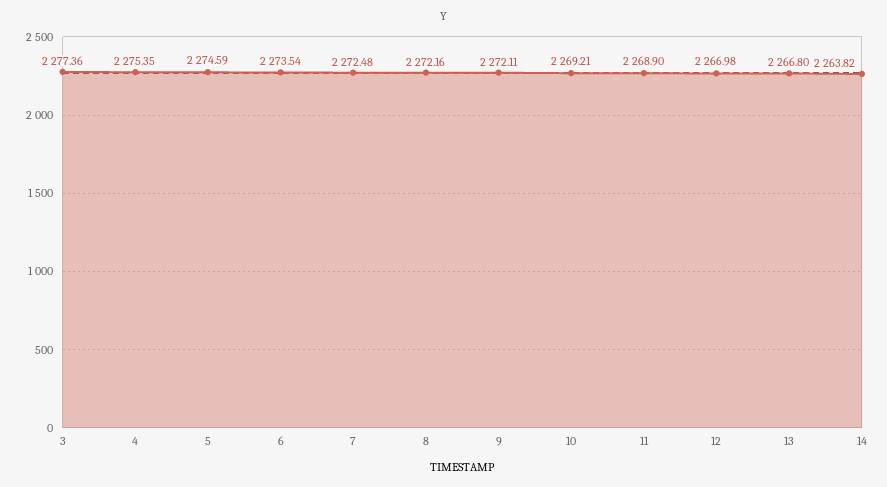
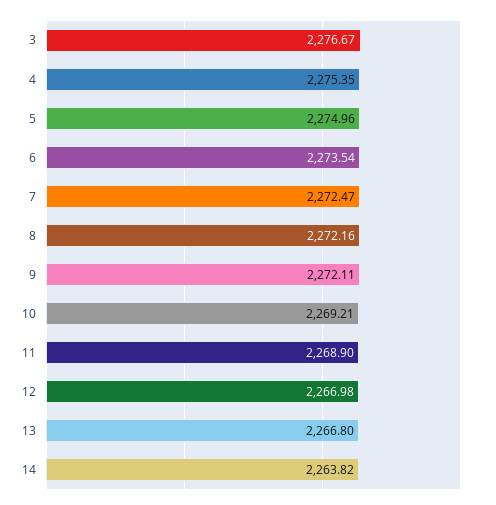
3: 2277.36 -> 2276.67
5: 2274.59 -> 2274.96
7: 2272.48 -> 2272.47

